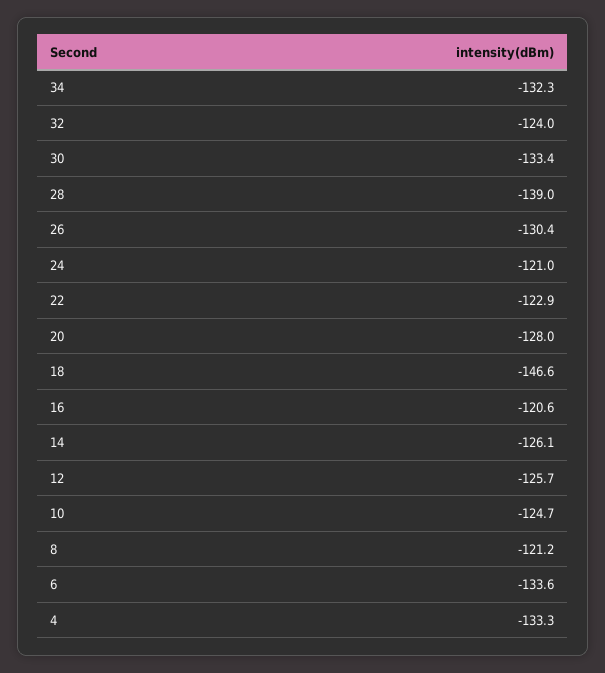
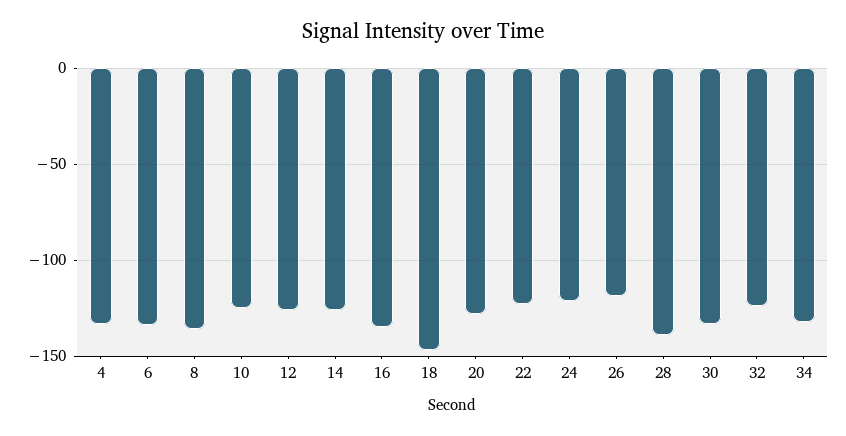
26: -130.4 -> -120
16: -120.6 -> -135
8: -121.2 -> -135

